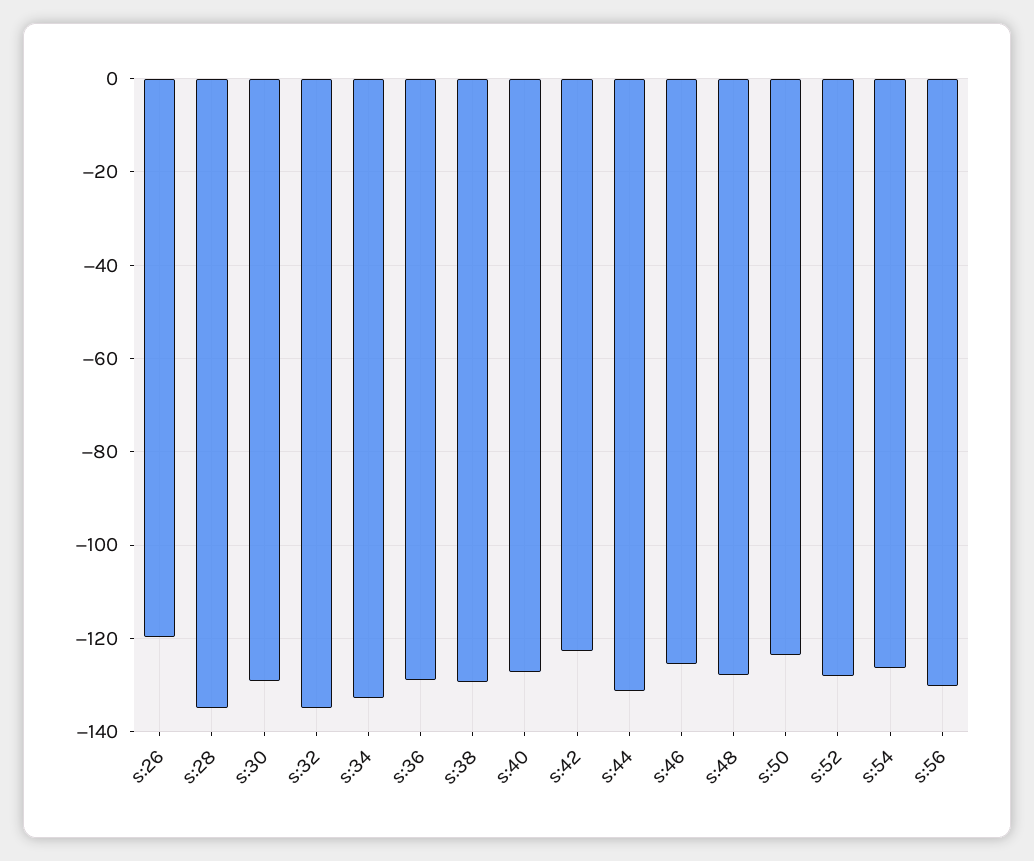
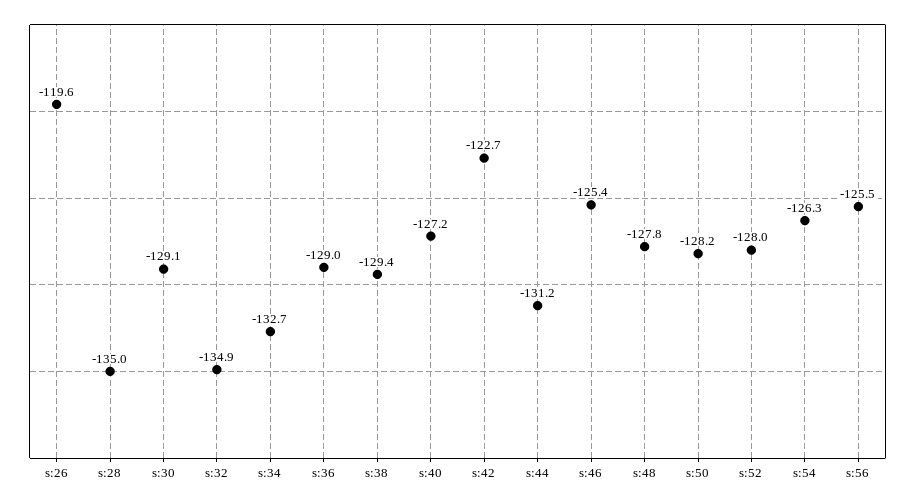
s:50: -124 -> -128.2
s:56: -130 -> -125.5

